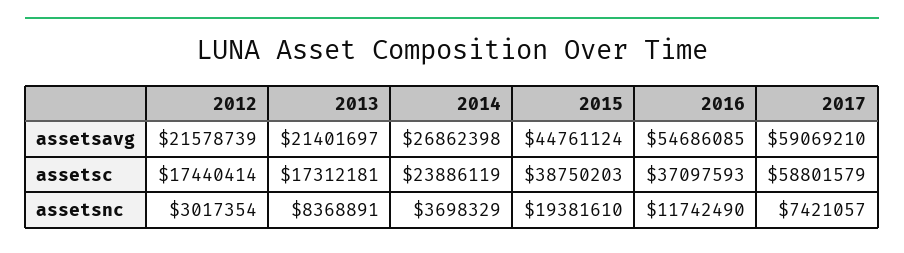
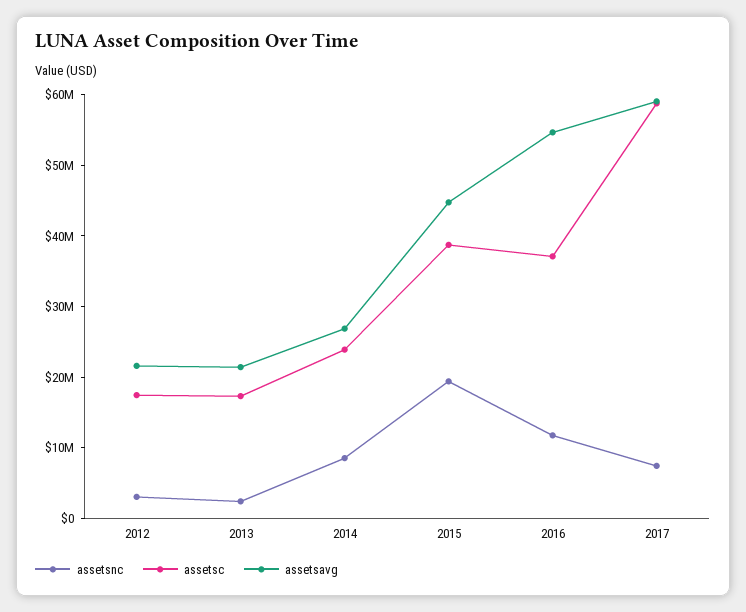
assetsnc, 2013: 8368891 -> 2000000
assetsnc, 2014: 3698329 -> 8000000

